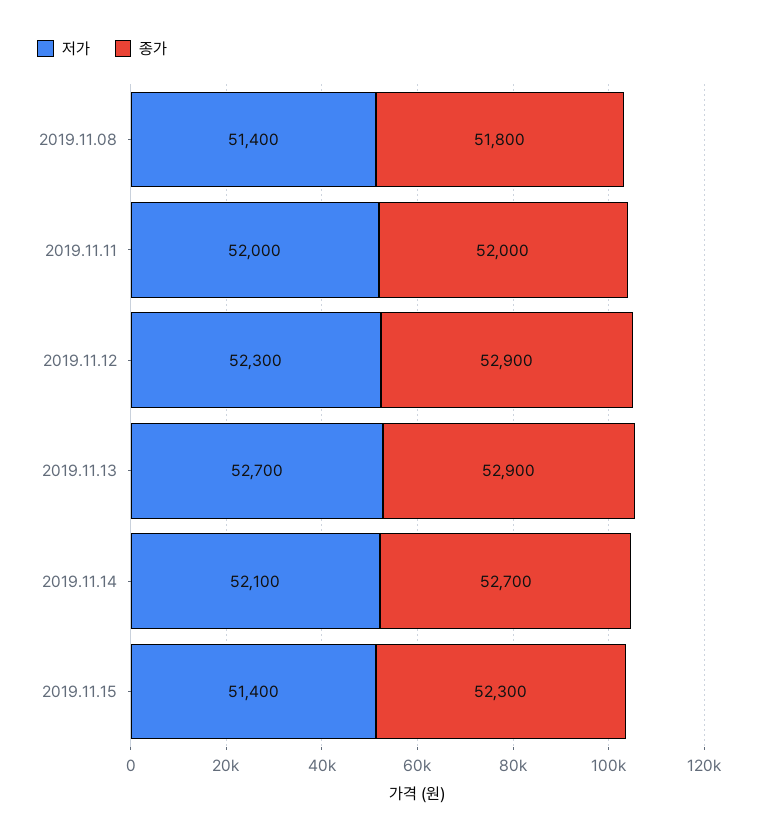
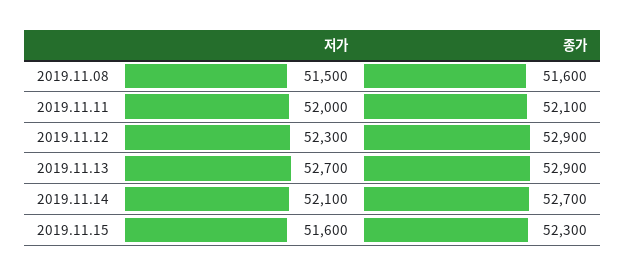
저가, 2019.11.08: 51400 -> 51500
종가, 2019.11.08: 51800 -> 51600
종가, 2019.11.11: 52000 -> 52100
저가, 2019.11.15: 51400 -> 51600

